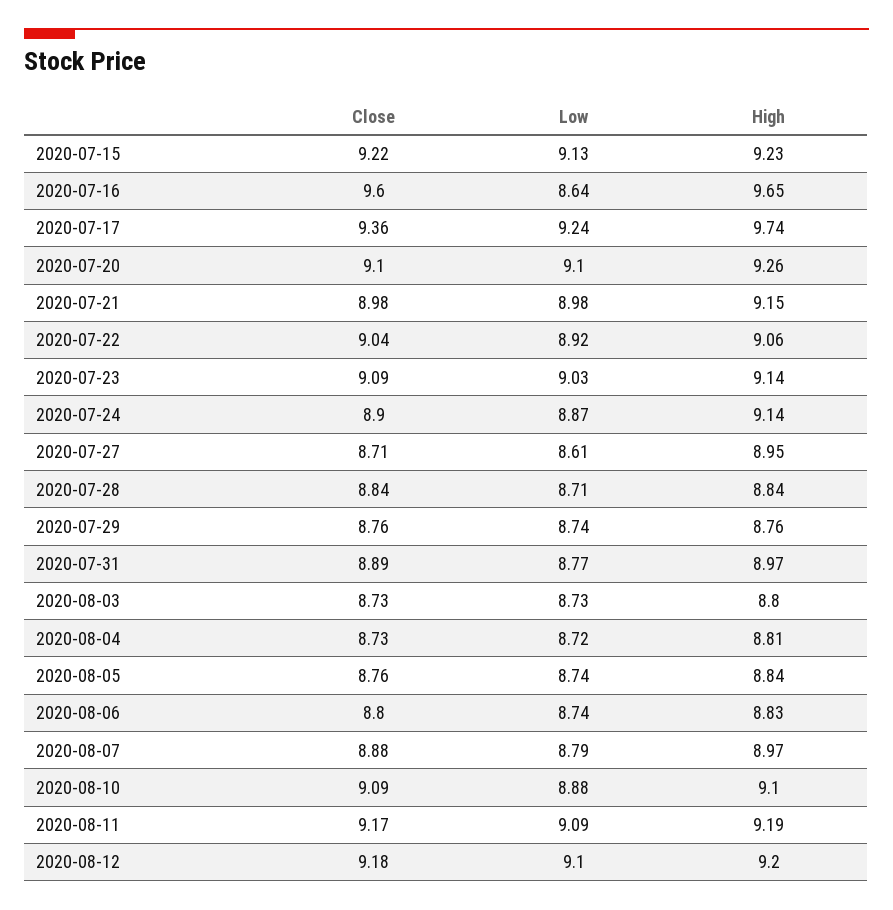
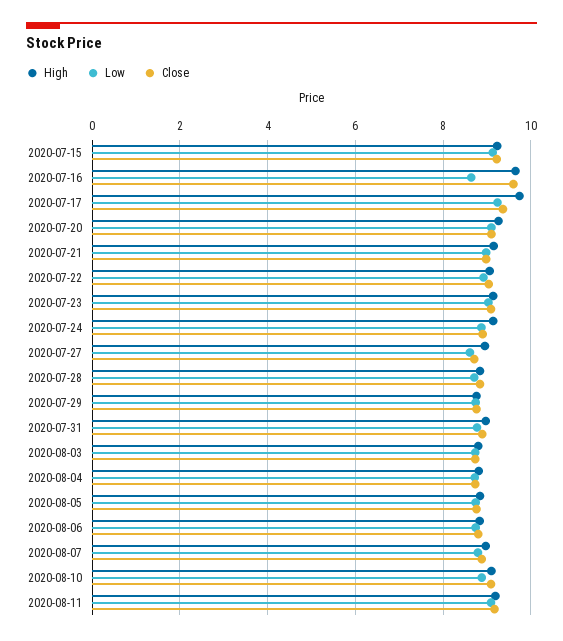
Close, 2020-08-12: 9.18 -> none
Low, 2020-08-12: 9.1 -> none
High, 2020-08-12: 9.2 -> none

